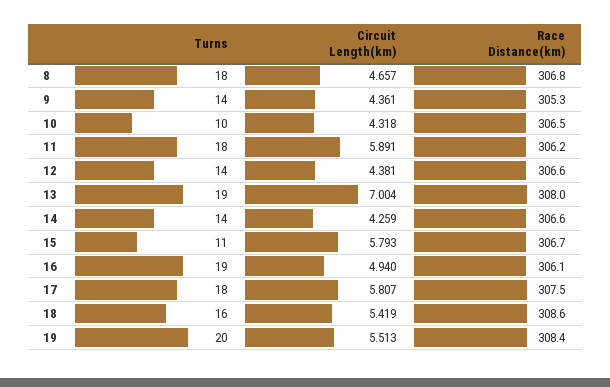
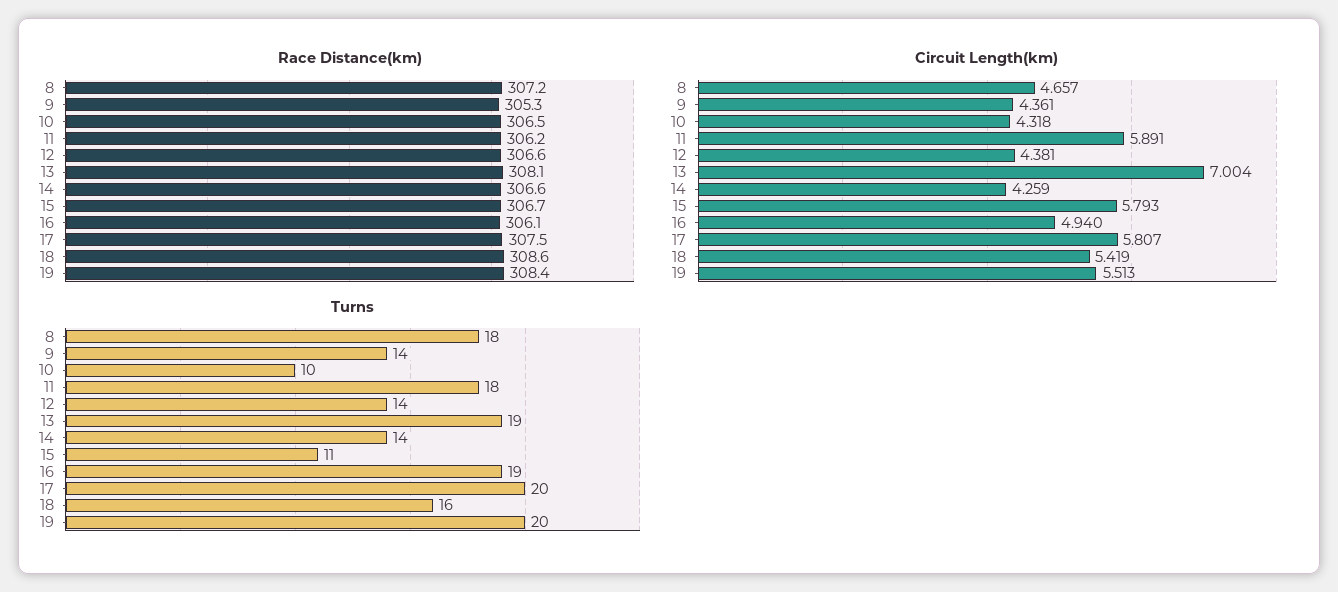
Race Distance(km), 8: 306.8 -> 307.2
Race Distance(km), 13: 308 -> 308.1
Turns, 17: 18 -> 20

